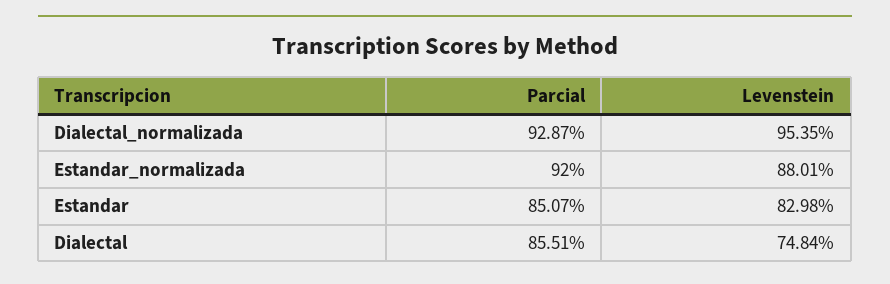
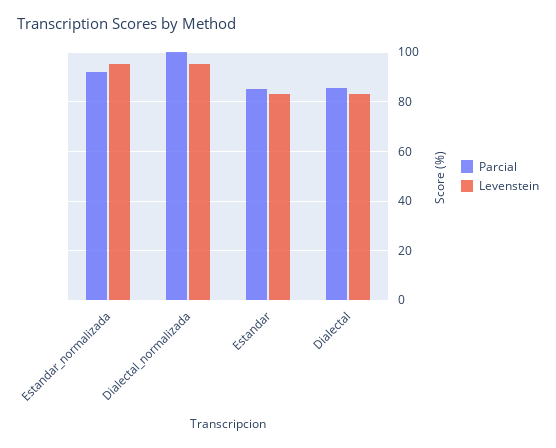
Parcial, Dialectal_normalizada: 92.87 -> 100
Levenstein, Estandar_normalizada: 88.01 -> 95
Levenstein, Dialectal: 74.84 -> 82.5

